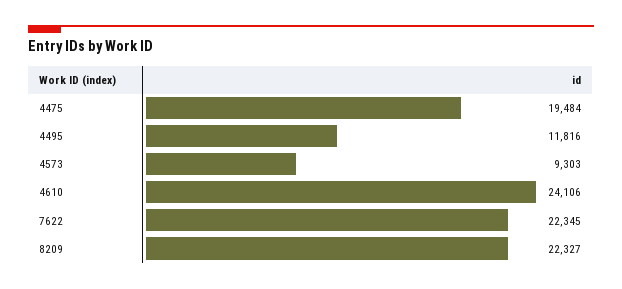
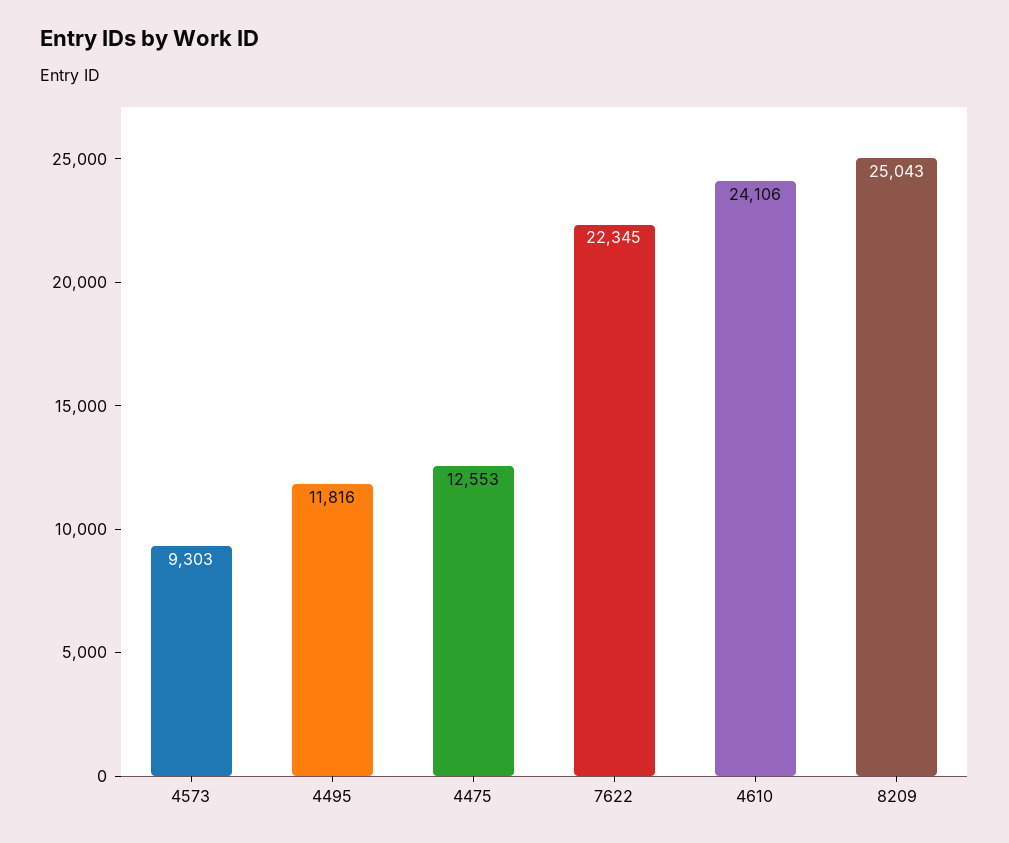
4475: 19484 -> 12553
8209: 22327 -> 25043

